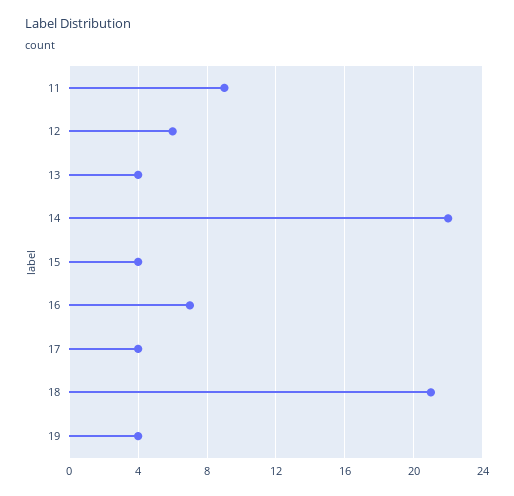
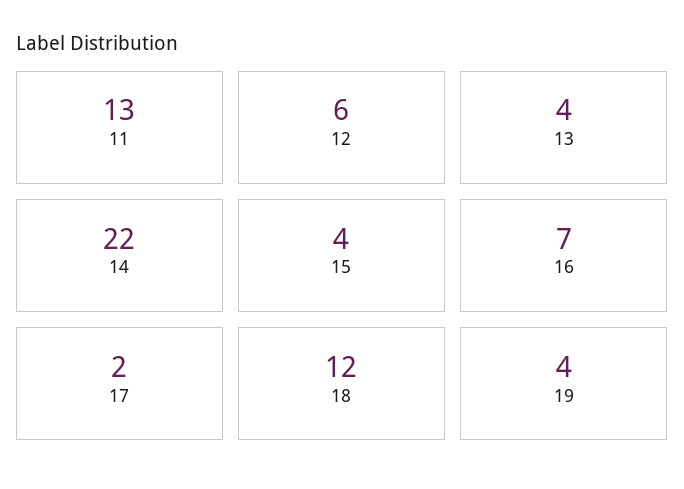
11: 9 -> 13
17: 4 -> 2
18: 21 -> 12

